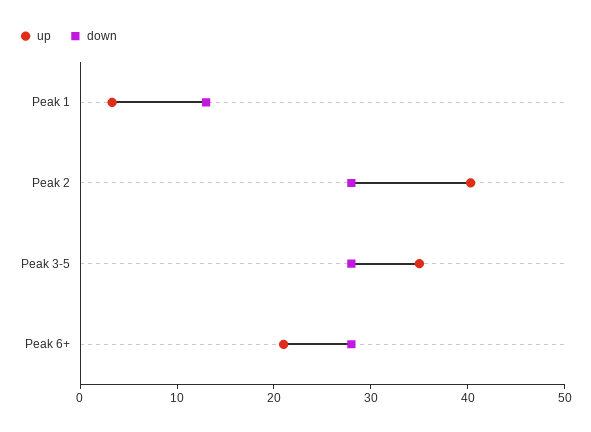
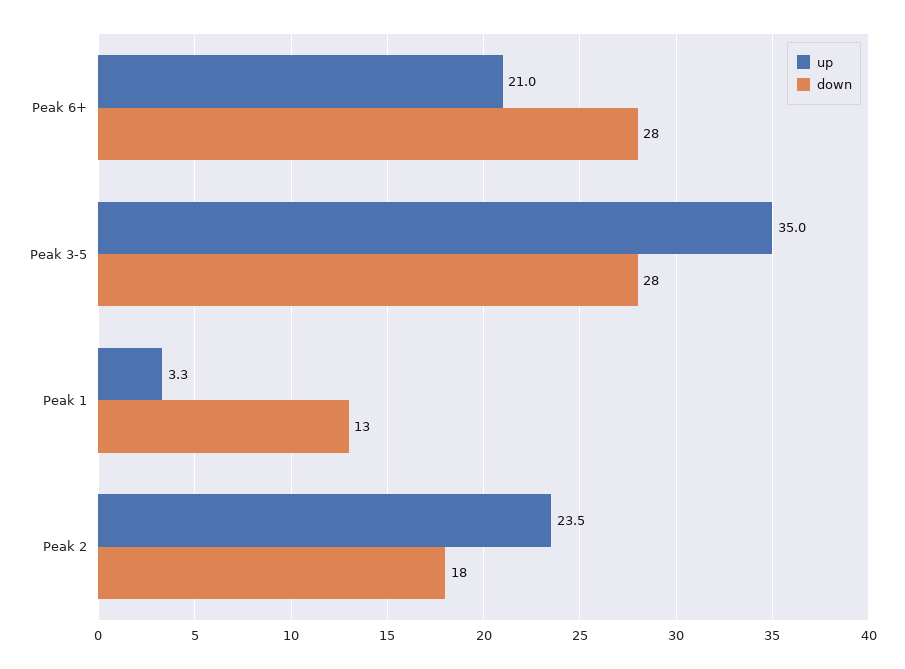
up, Peak 2: 40 -> 23.5
down, Peak 2: 28 -> 18

